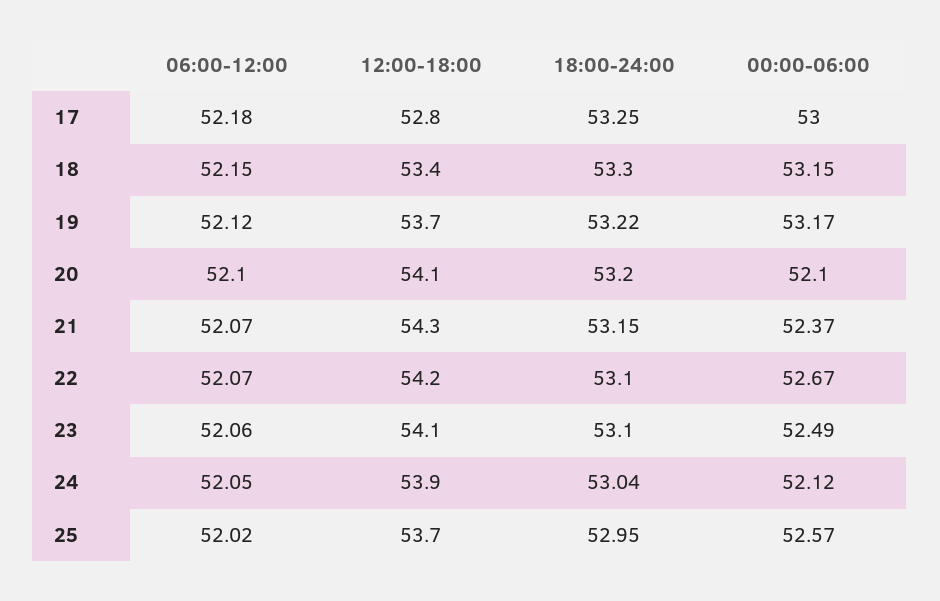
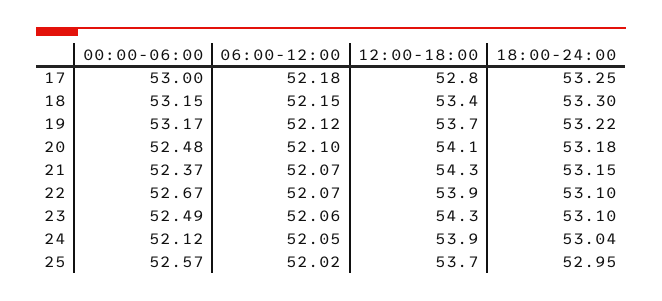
18:00-24:00, 20: 53.2 -> 53.18
00:00-06:00, 20: 52.1 -> 52.48
12:00-18:00, 22: 54.2 -> 53.9
12:00-18:00, 23: 54.1 -> 54.3

